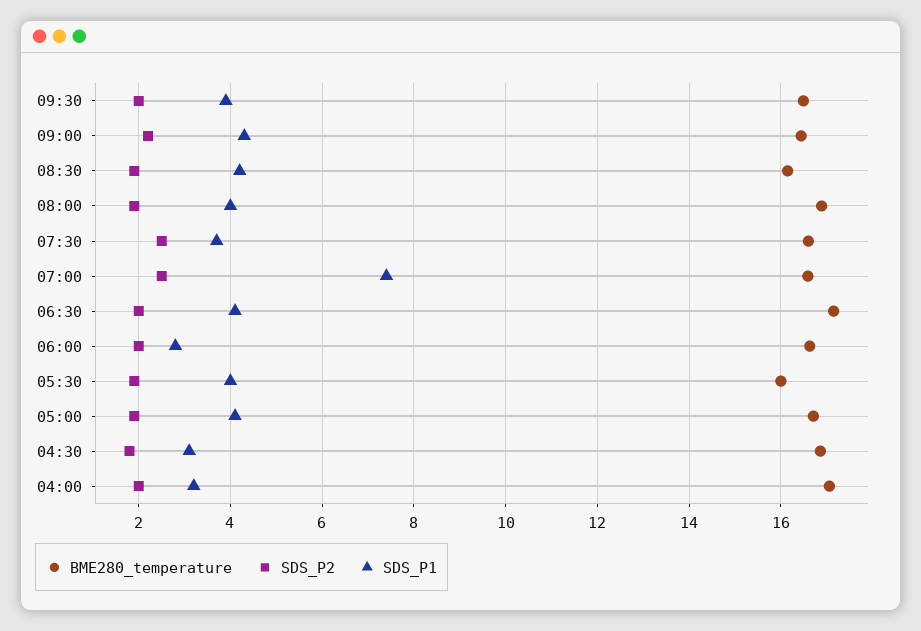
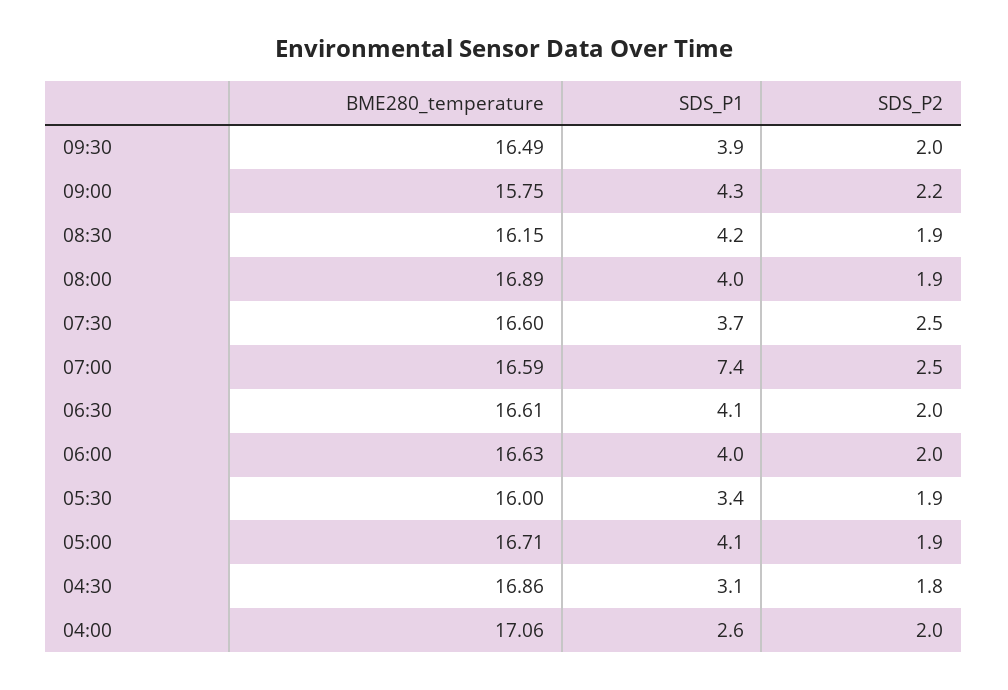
BME280_temperature, 09:00: 16.4 -> 15.75
BME280_temperature, 06:30: 17.2 -> 16.61
SDS_P1, 06:00: 2.8 -> 4
SDS_P1, 05:30: 4 -> 3.4
SDS_P1, 04:00: 3.2 -> 2.6

